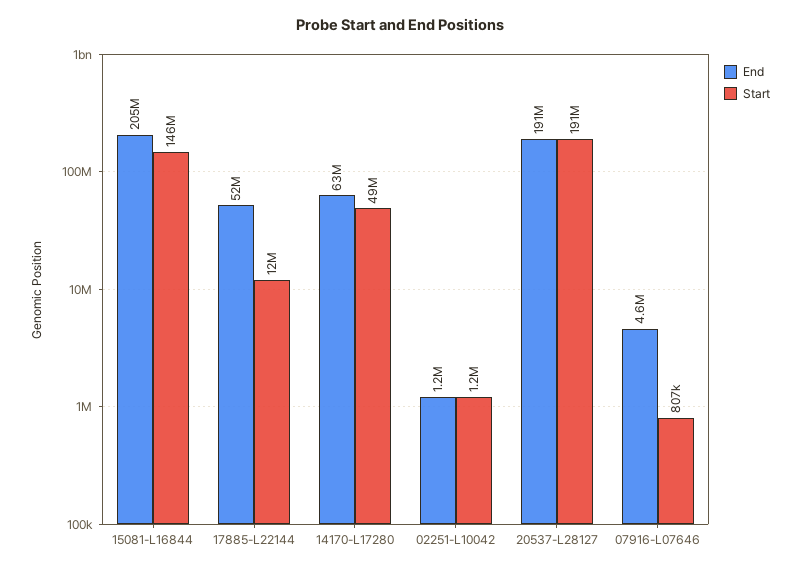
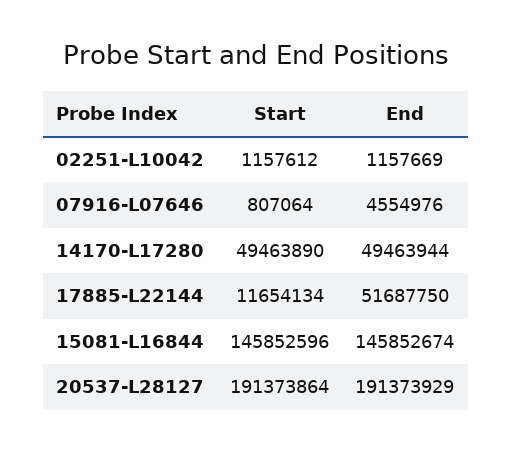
End, 15081-L16844: 205000000 -> 145852674
End, 14170-L17280: 63000000 -> 49463944

